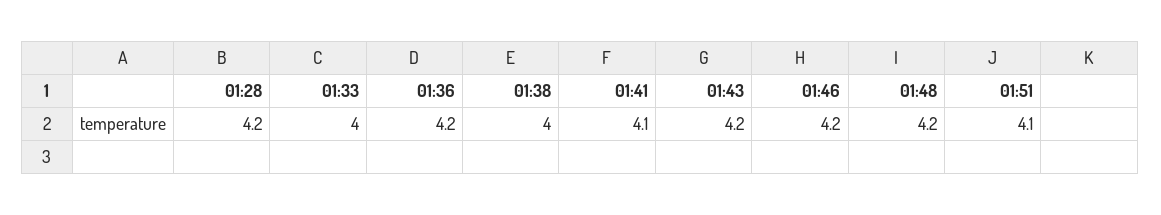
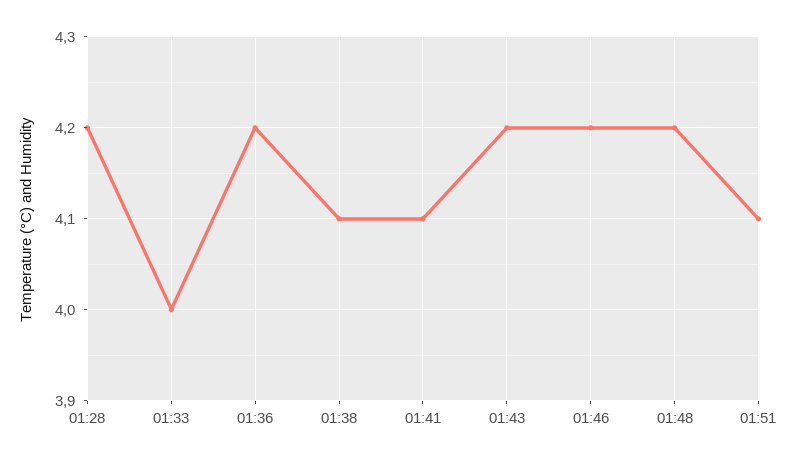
01:38: 4 -> 4.1

